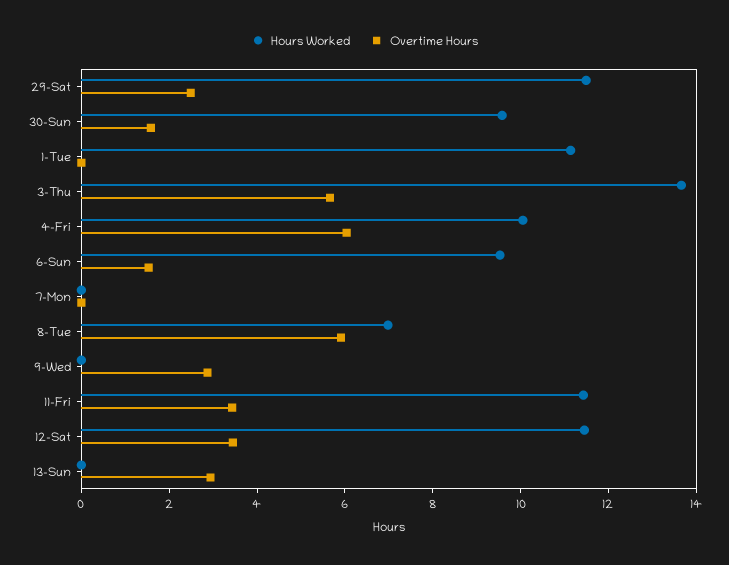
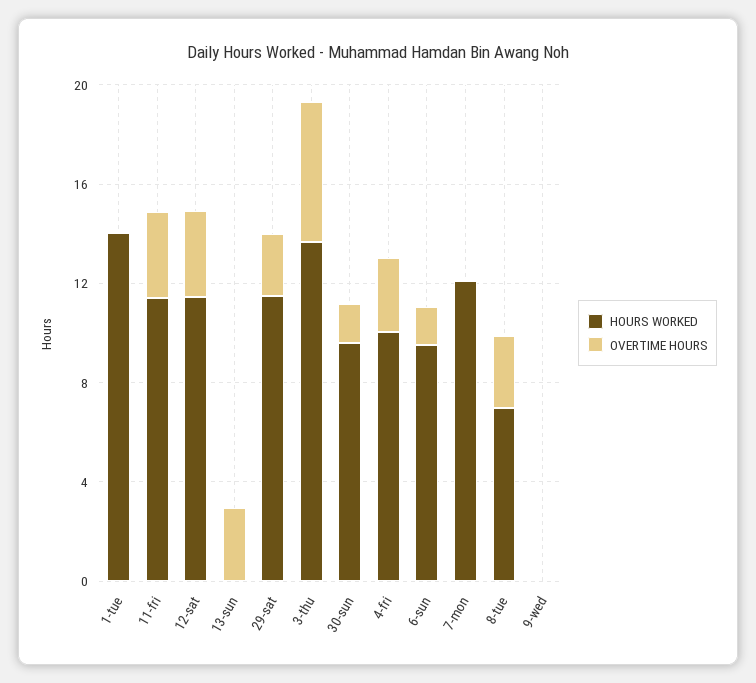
Hours Worked, 1-Tue: 11 -> 14
Overtime Hours, 4-Fri: 6 -> 3
Hours Worked, 7-Mon: 0 -> 12
Overtime Hours, 8-Tue: 6 -> 3
Overtime Hours, 9-Wed: 3 -> 0

